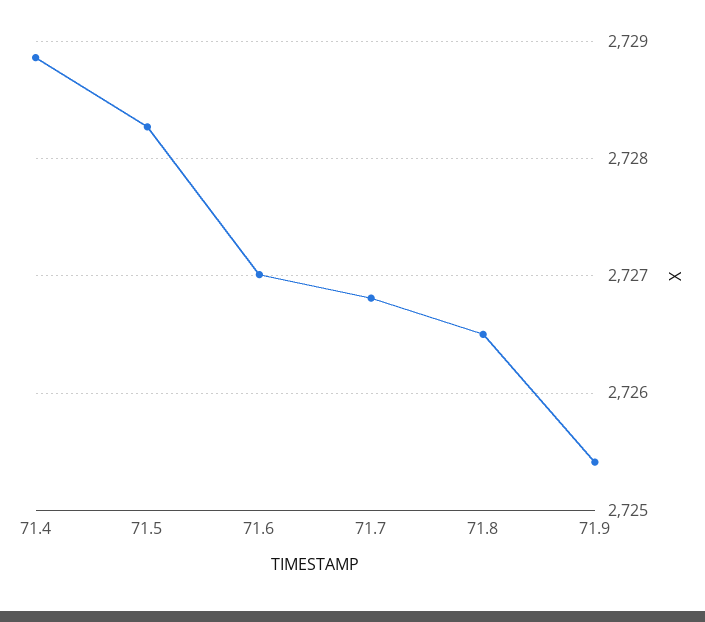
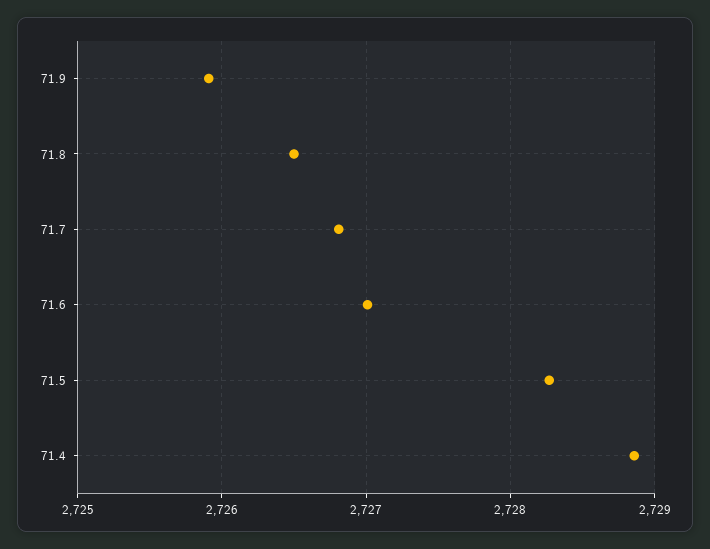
71.9: 2725.4 -> 2725.9

